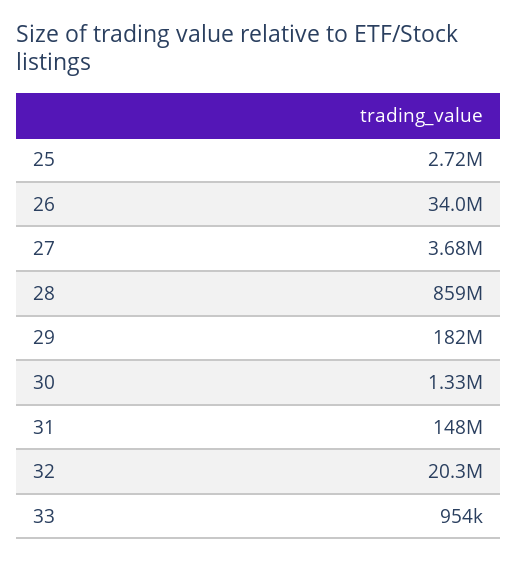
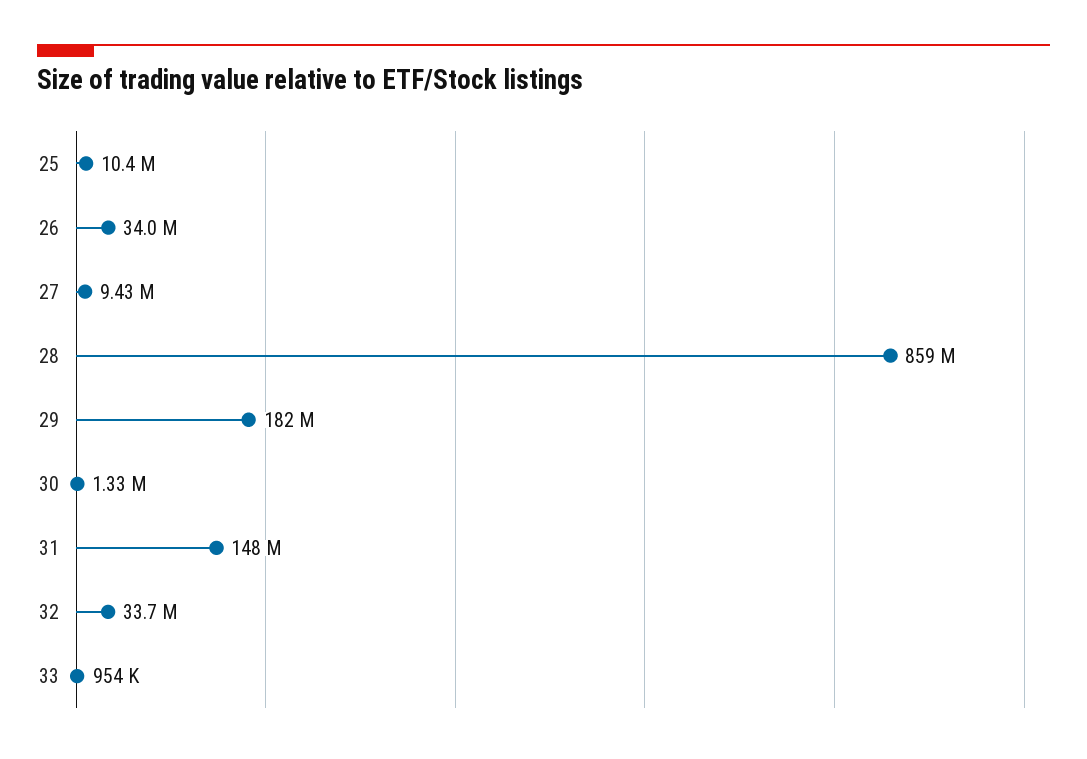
25: 2720000 -> 10400000
27: 3680000 -> 9430000
32: 20300000 -> 33700000

